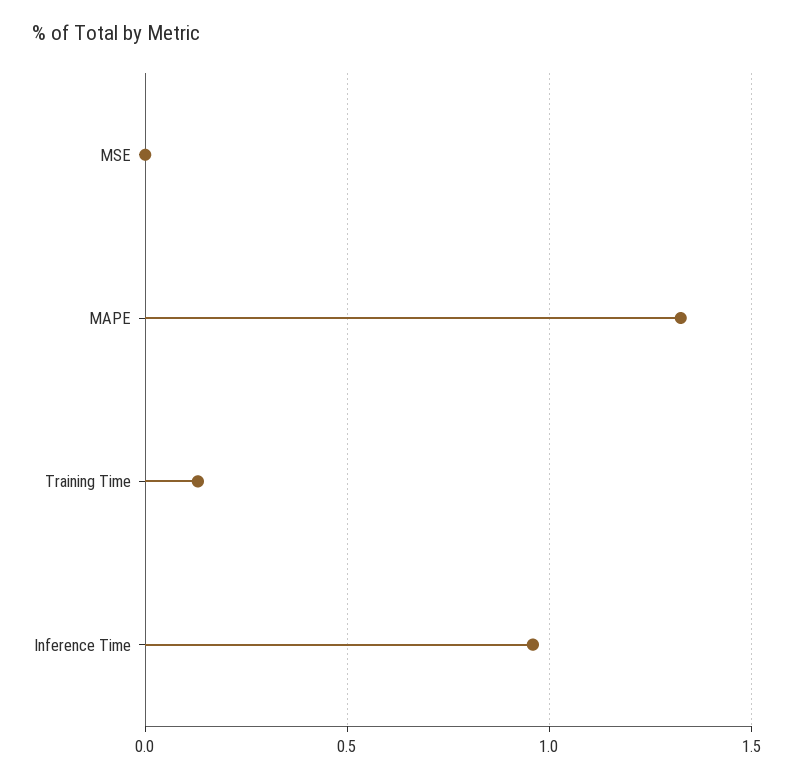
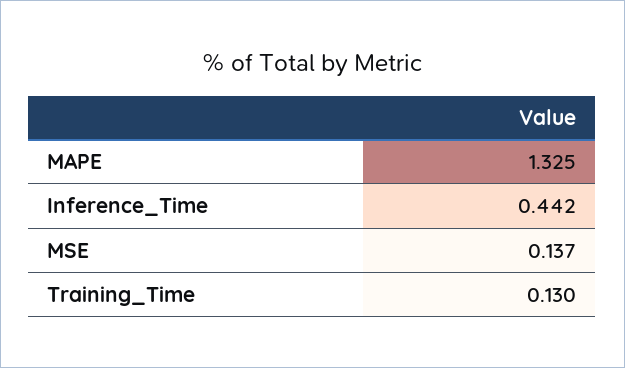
MSE: 0 -> 0.137
Inference Time: 0.95 -> 0.442

